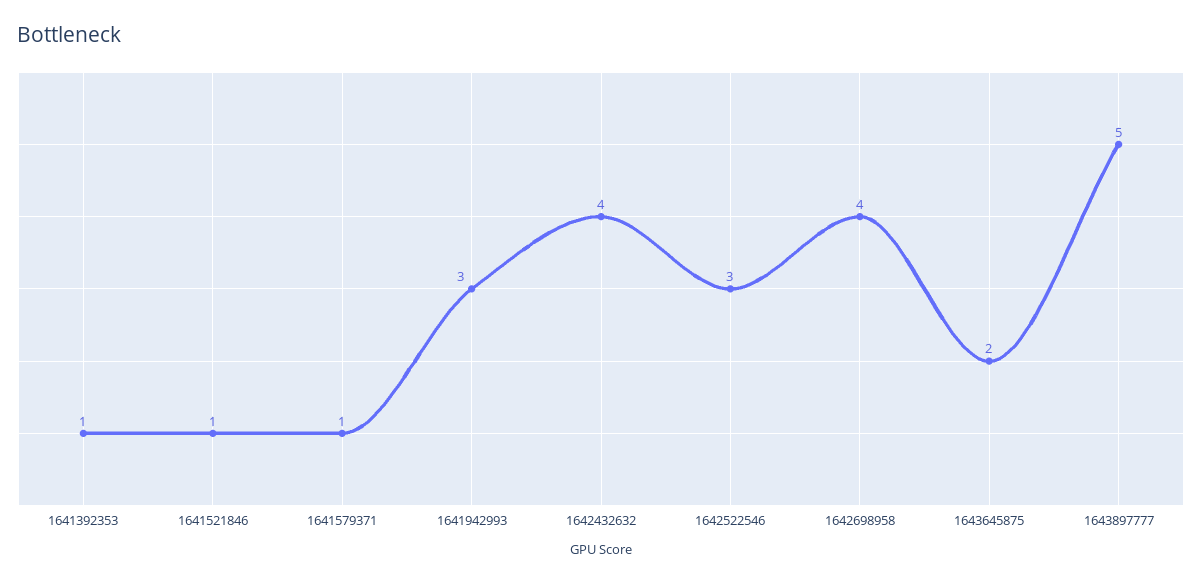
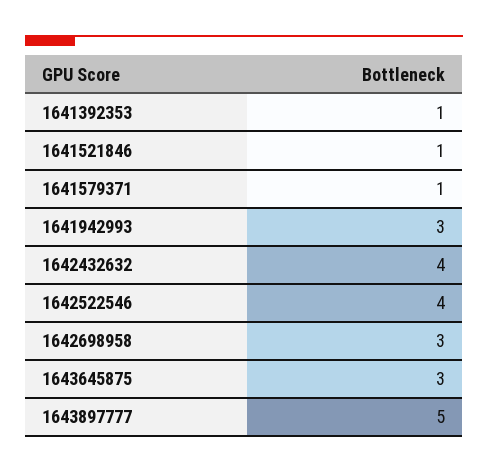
1642522546: 3 -> 4
1642698958: 4 -> 3
1643645875: 2 -> 3

